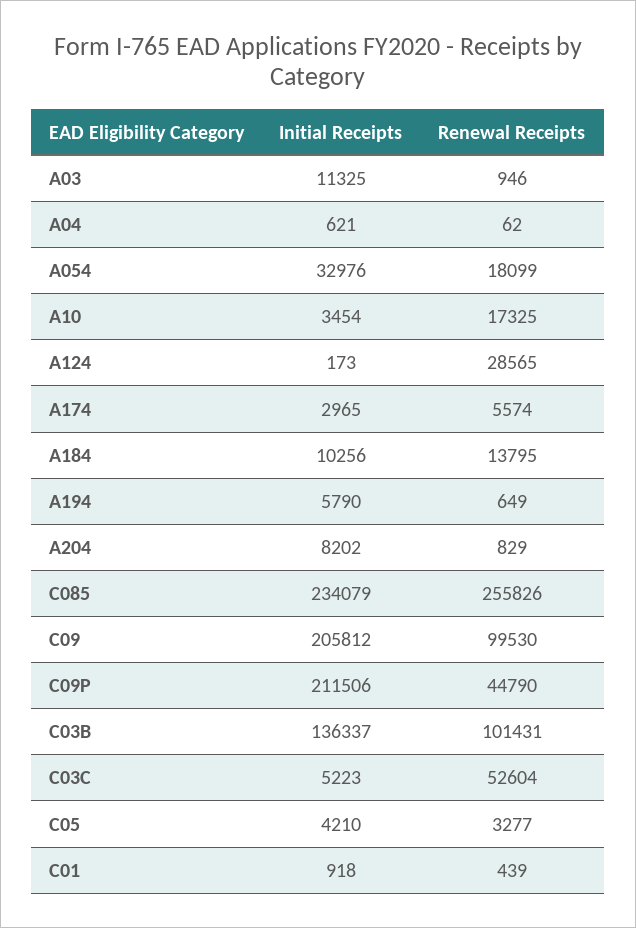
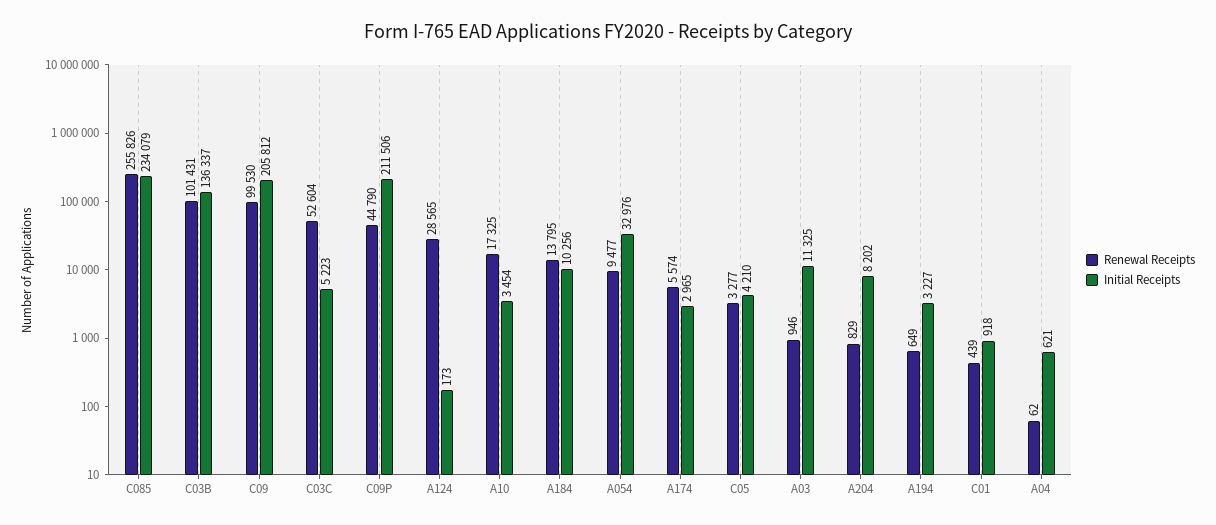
Renewal Receipts, A054: 18099 -> 9477
Initial Receipts, A194: 5790 -> 3227

